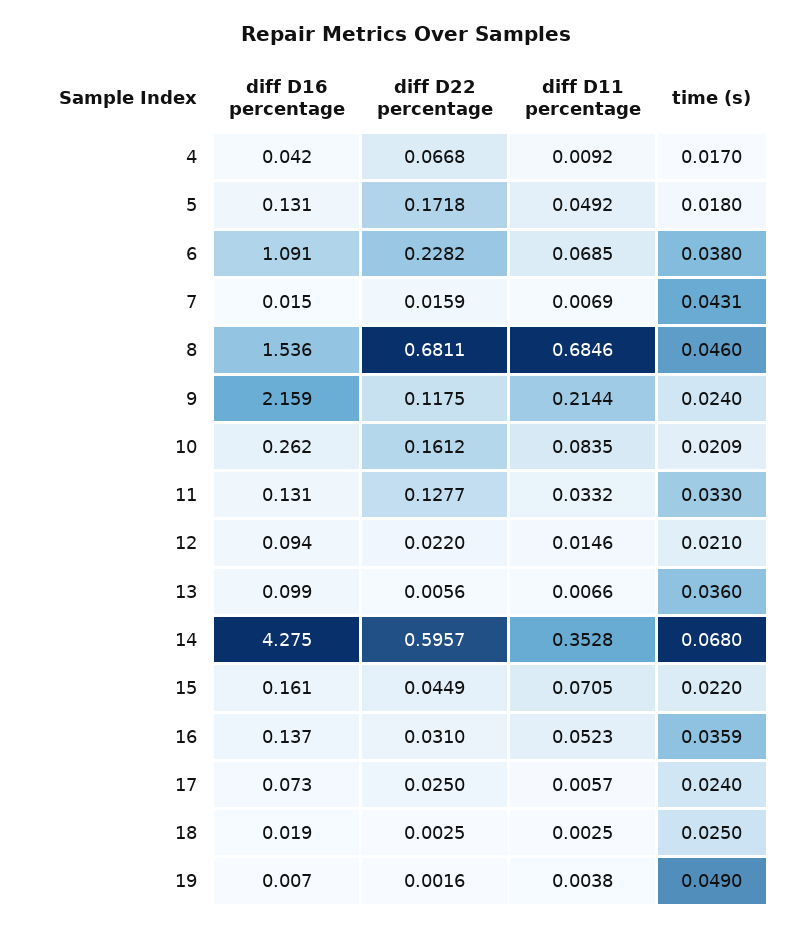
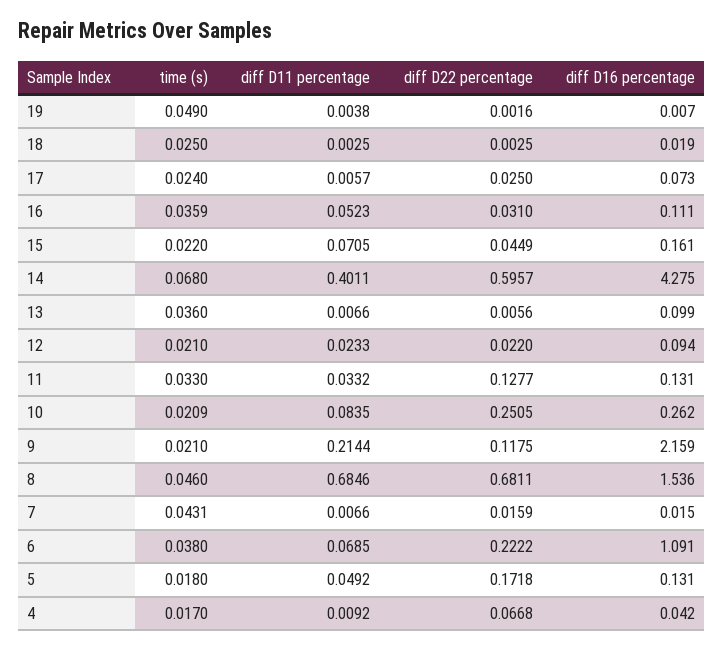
diff D22 percentage, 6: 0.2282 -> 0.2222
diff D11 percentage, 7: 0.0069 -> 0.0066
time (s), 9: 0.024 -> 0.021
diff D22 percentage, 10: 0.1612 -> 0.2505
diff D11 percentage, 12: 0.0146 -> 0.0233
diff D11 percentage, 14: 0.3528 -> 0.4011
diff D16 percentage, 16: 0.137 -> 0.111

